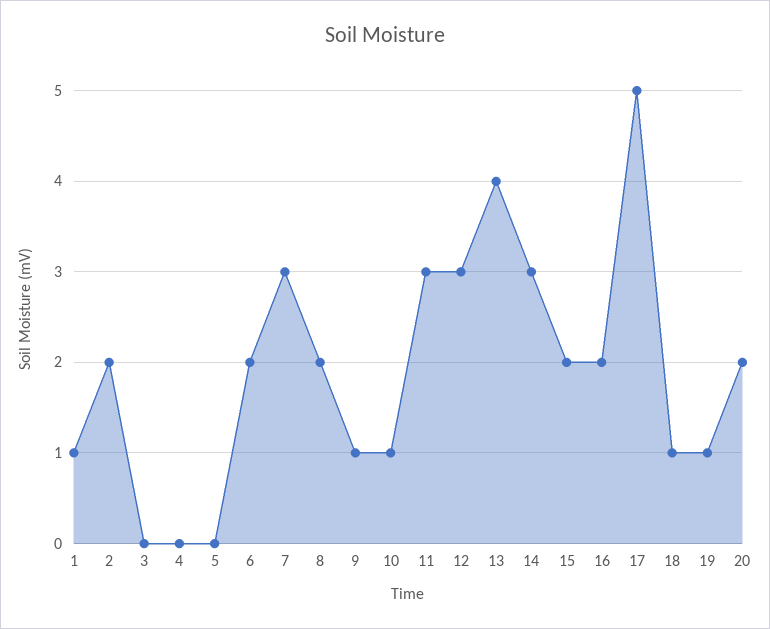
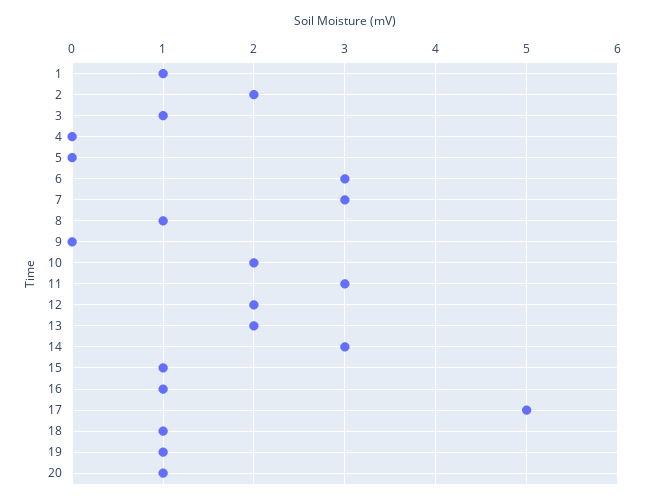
3: 0 -> 1
6: 2 -> 3
8: 2 -> 1
9: 1 -> 0
10: 1 -> 2
12: 3 -> 2
13: 4 -> 2
15: 2 -> 1
16: 2 -> 1
20: 2 -> 1

